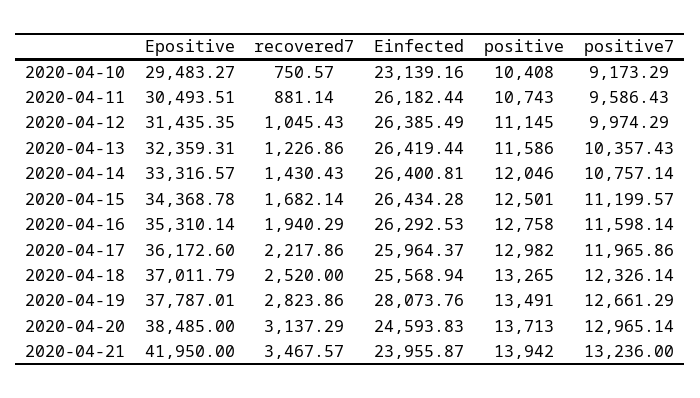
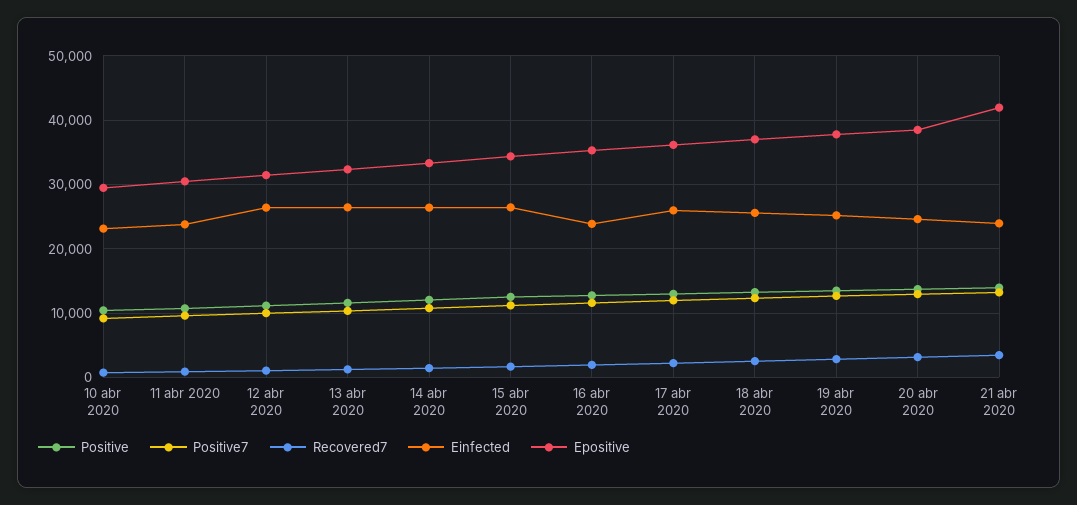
Einfected, 2020-04-11: 26182.44 -> 24000
Einfected, 2020-04-16: 26292.53 -> 24000
Einfected, 2020-04-19: 28073.76 -> 25000

